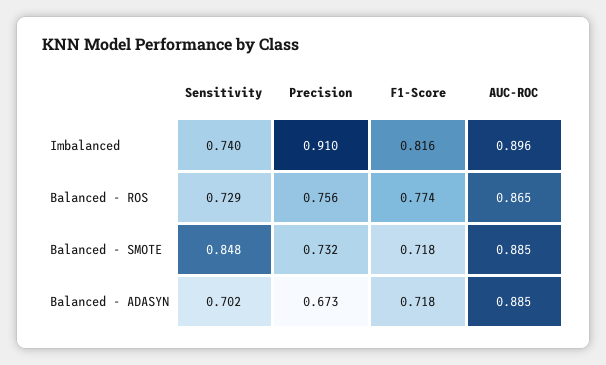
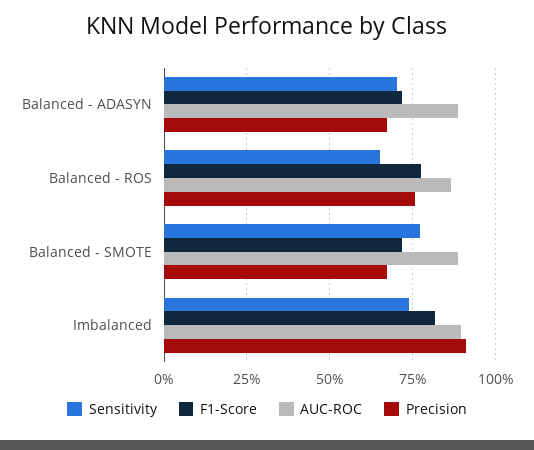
Sensitivity, Balanced - ROS: 0.729 -> 0.65
Sensitivity, Balanced - SMOTE: 0.848 -> 0.775
Precision, Balanced - SMOTE: 0.732 -> 0.675

